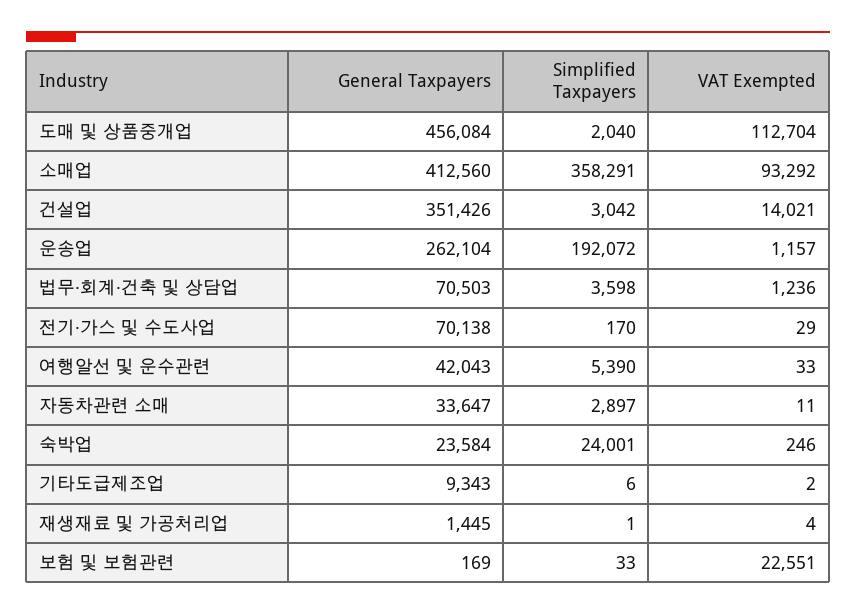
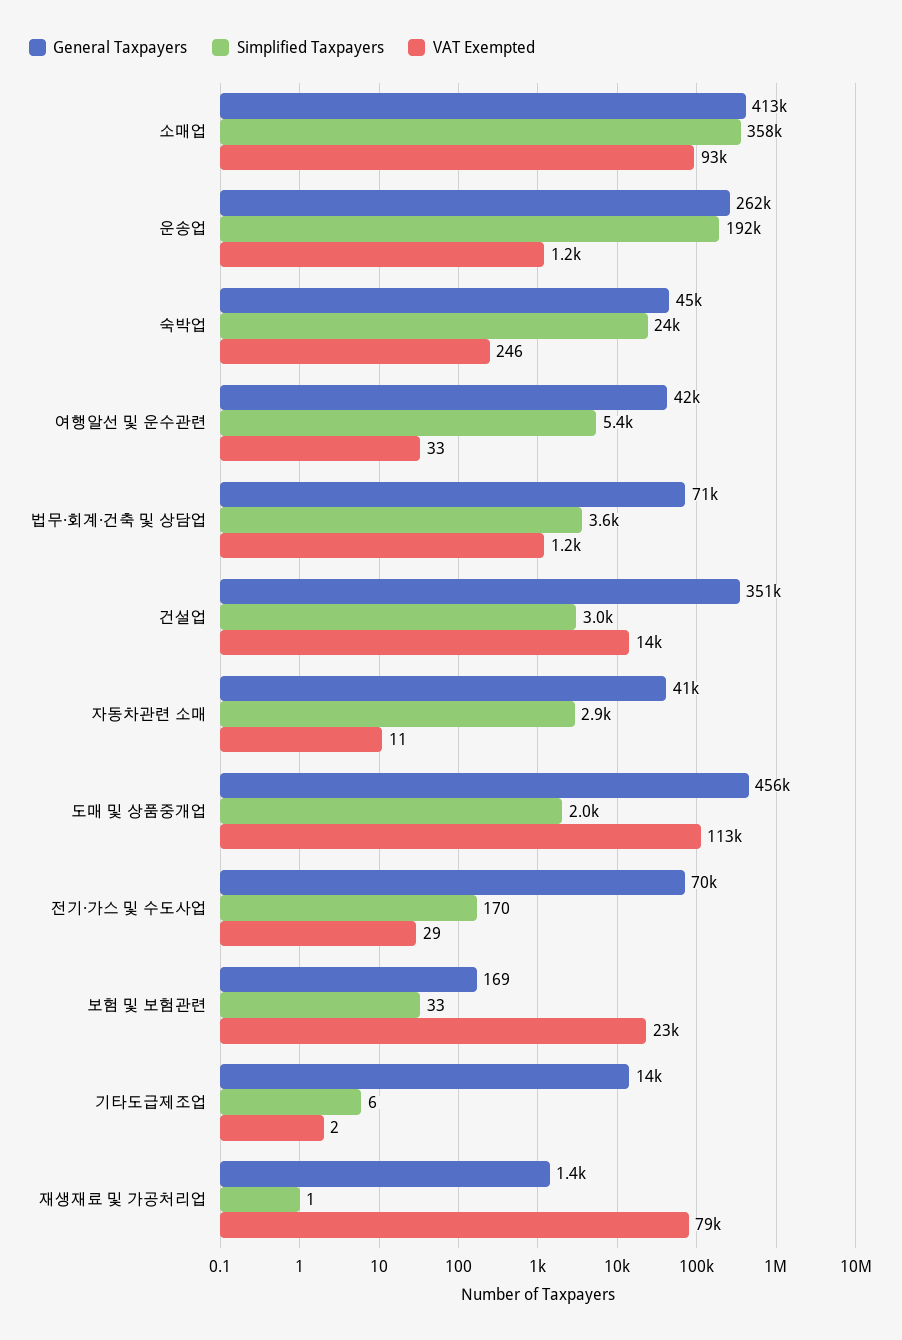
General Taxpayers, 자동차관련 소매: 33647 -> 41000
General Taxpayers, 숙박업: 23584 -> 45000
General Taxpayers, 기타도급제조업: 9343 -> 14000
VAT Exempted, 재생재료 및 가공처리업: 4 -> 79000

